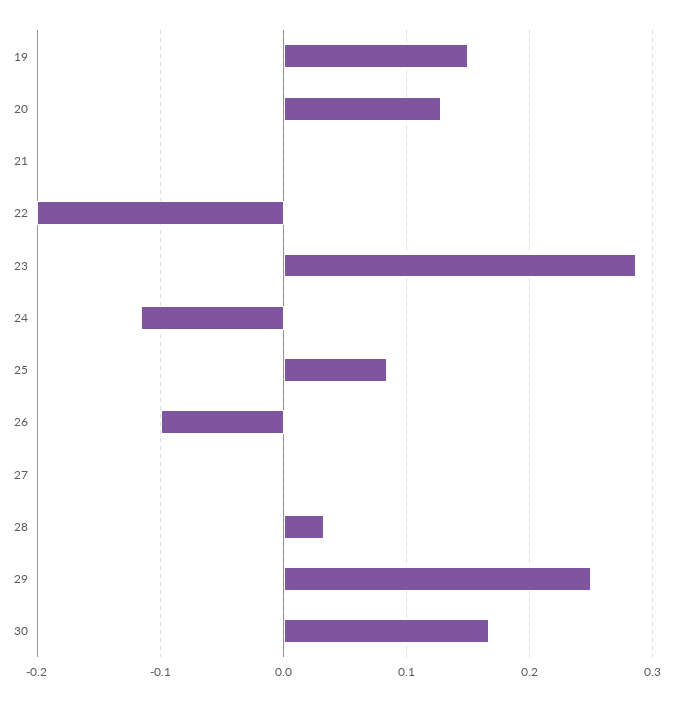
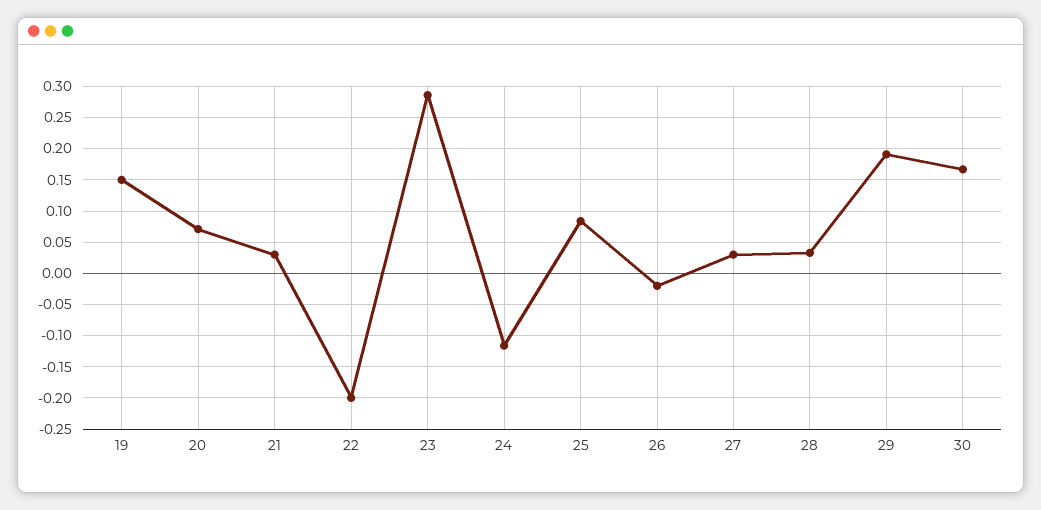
20: 0.13 -> 0.07
21: 0 -> 0.03
26: -0.1 -> -0.02
27: 0 -> 0.03
29: 0.25 -> 0.19

